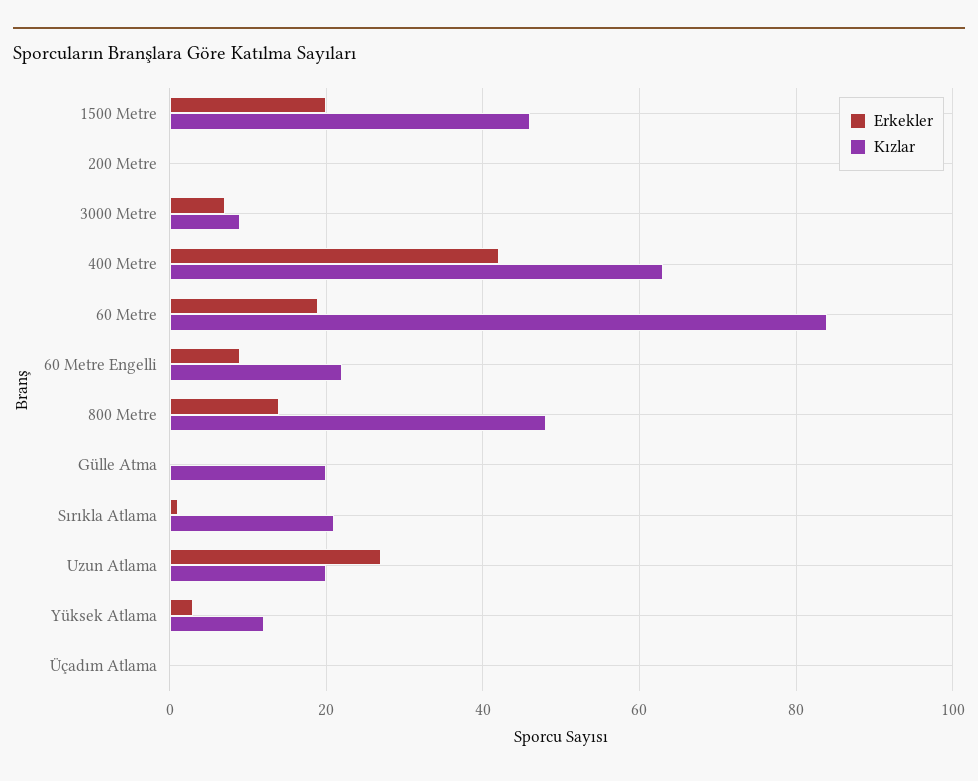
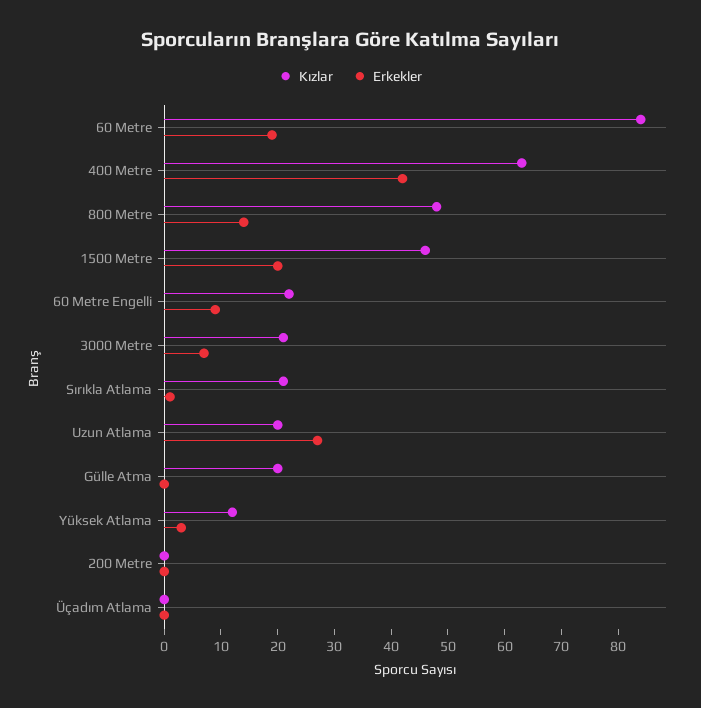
Kızlar, 3000 Metre: 10 -> 20

